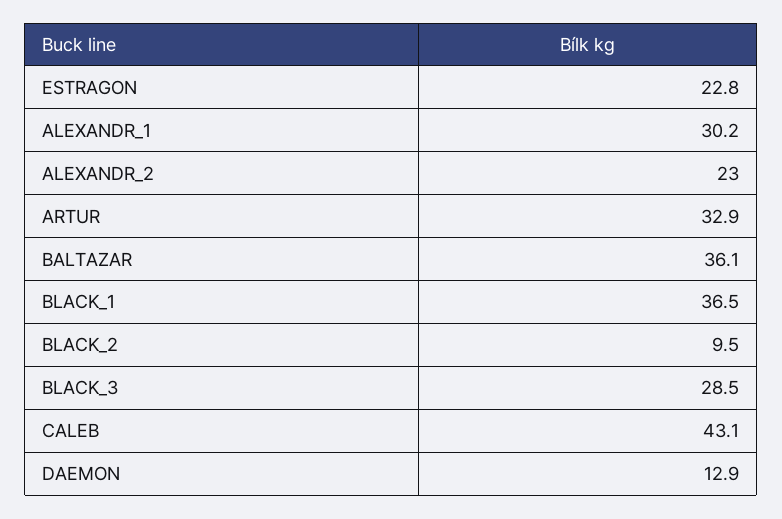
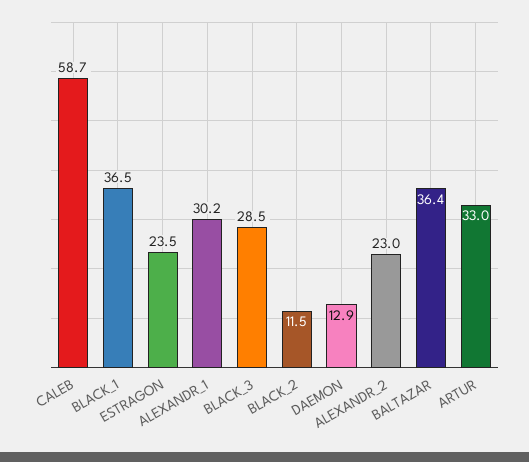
ESTRAGON: 22.8 -> 23.5
ARTUR: 32.9 -> 33
BALTAZAR: 36.1 -> 36.4
BLACK_2: 9.5 -> 11.5
CALEB: 43.1 -> 58.7

